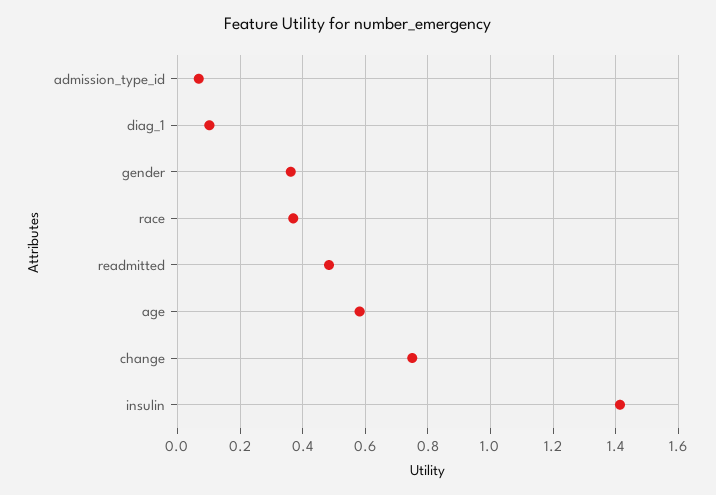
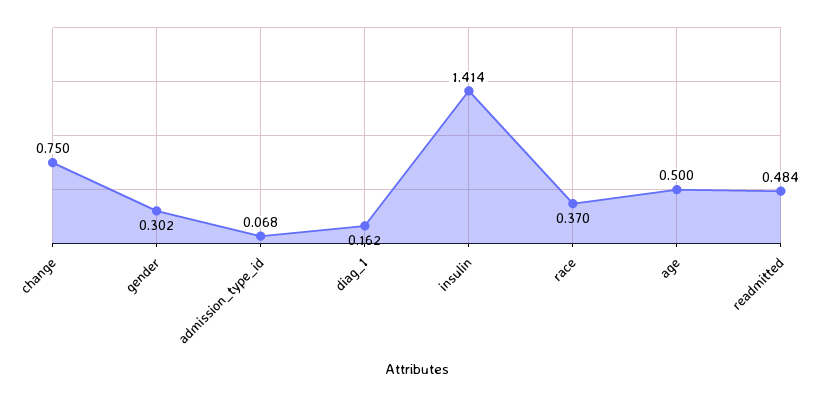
diag_1: 0.1 -> 0.162
gender: 0.36 -> 0.302
age: 0.58 -> 0.5

